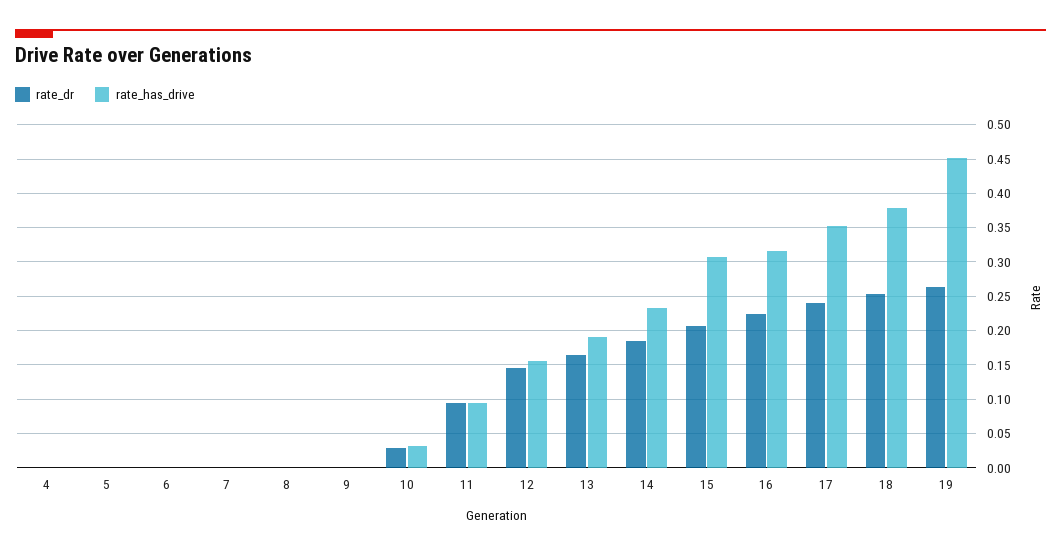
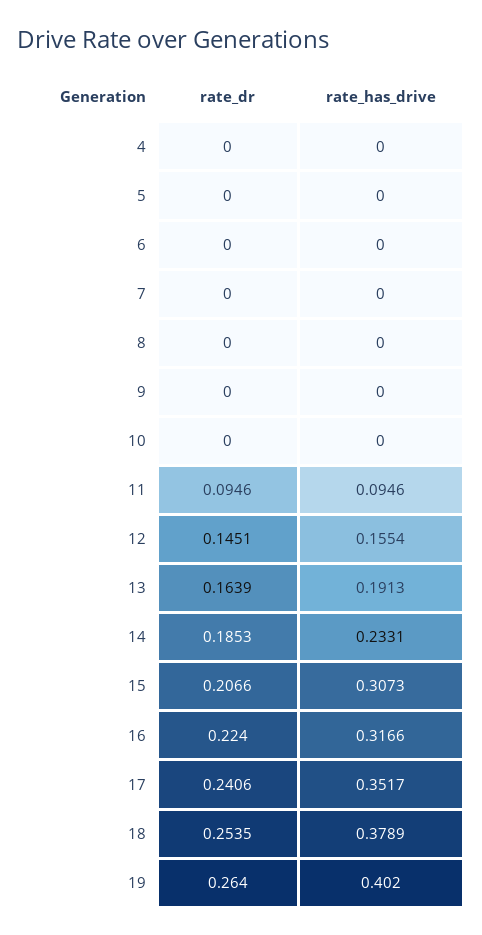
rate_dr, 10: 0.03 -> 0
rate_has_drive, 10: 0.03 -> 0
rate_has_drive, 19: 0.45 -> 0.402

